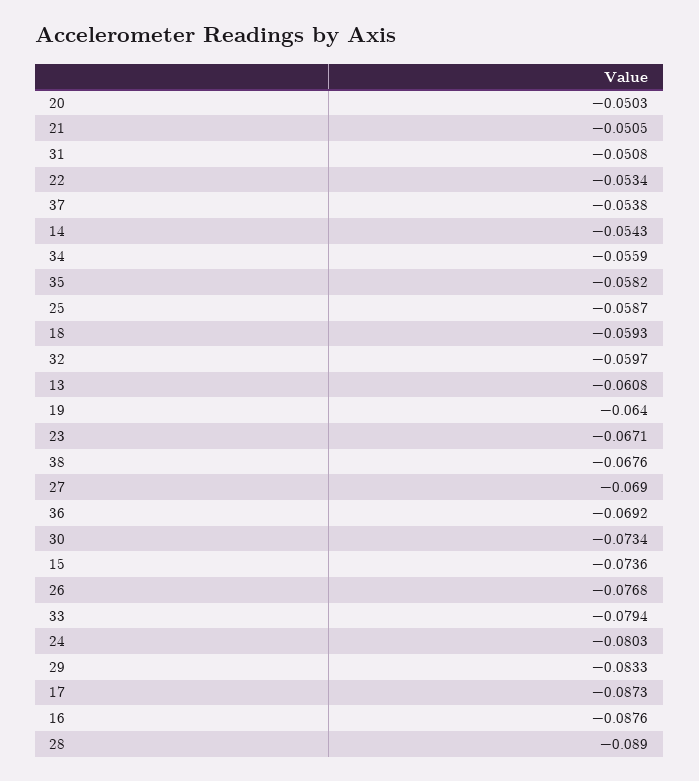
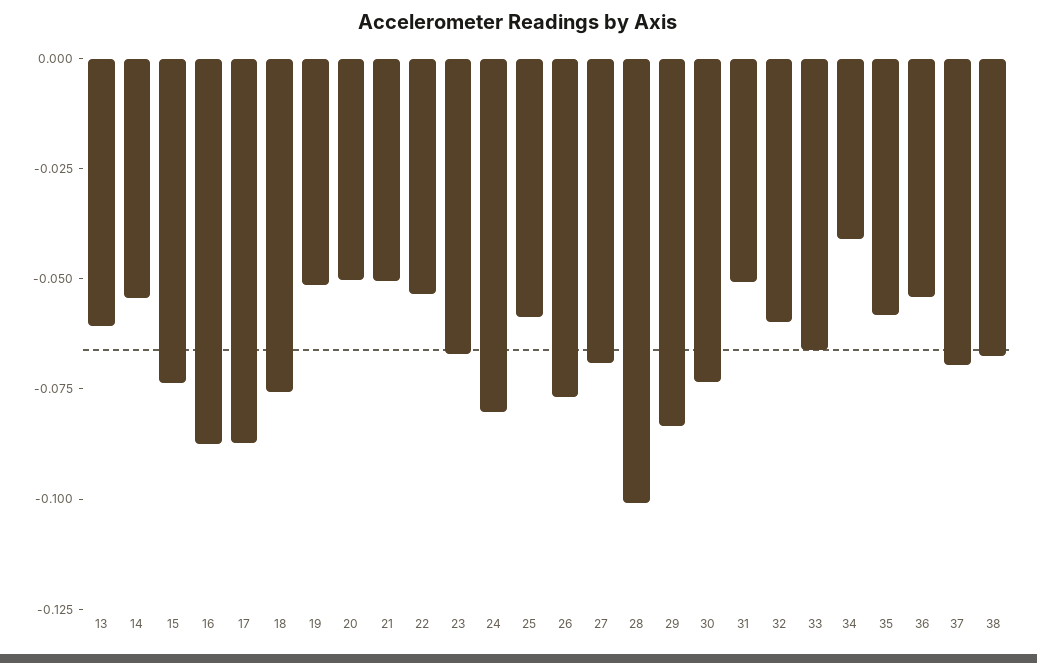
37: -0.0538 -> -0.07
34: -0.0559 -> -0.04
18: -0.0593 -> -0.075
19: -0.064 -> -0.05
36: -0.0692 -> -0.055
33: -0.0794 -> -0.065
28: -0.089 -> -0.1

